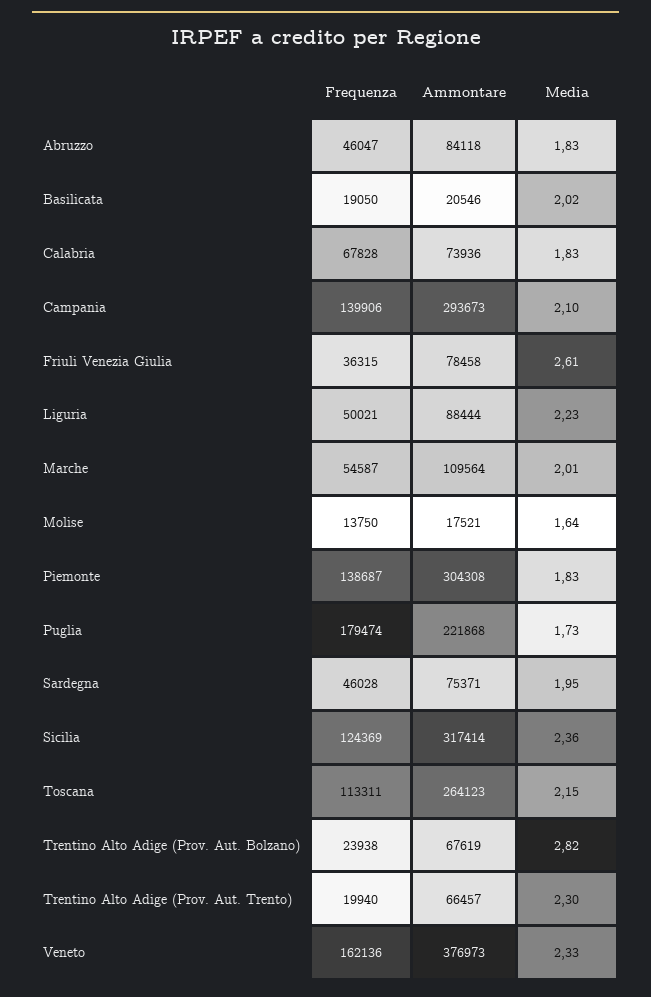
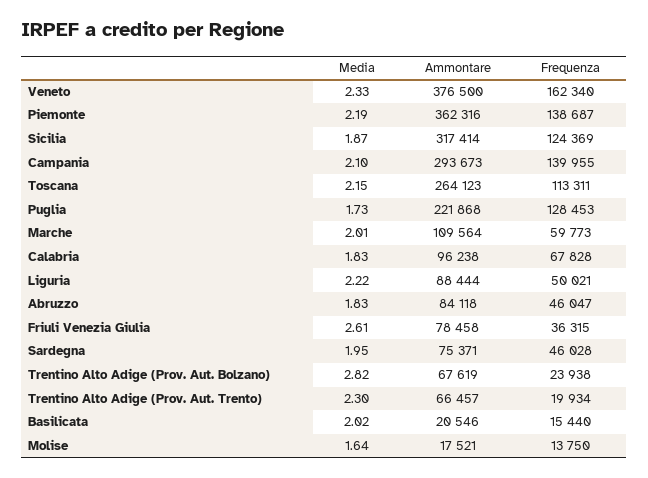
Frequenza, Basilicata: 19050 -> 15440
Ammontare, Calabria: 73936 -> 96238
Frequenza, Campania: 139906 -> 139955
Media, Liguria: 2.23 -> 2.22
Frequenza, Marche: 54587 -> 59773
Ammontare, Piemonte: 304308 -> 362316
Media, Piemonte: 1.83 -> 2.19
Frequenza, Puglia: 179474 -> 128453
Media, Sicilia: 2.36 -> 1.87
Frequenza, Trentino Alto Adige (Prov. Aut. Trento): 19940 -> 19934
Frequenza, Veneto: 162136 -> 162340
Ammontare, Veneto: 376973 -> 376500

